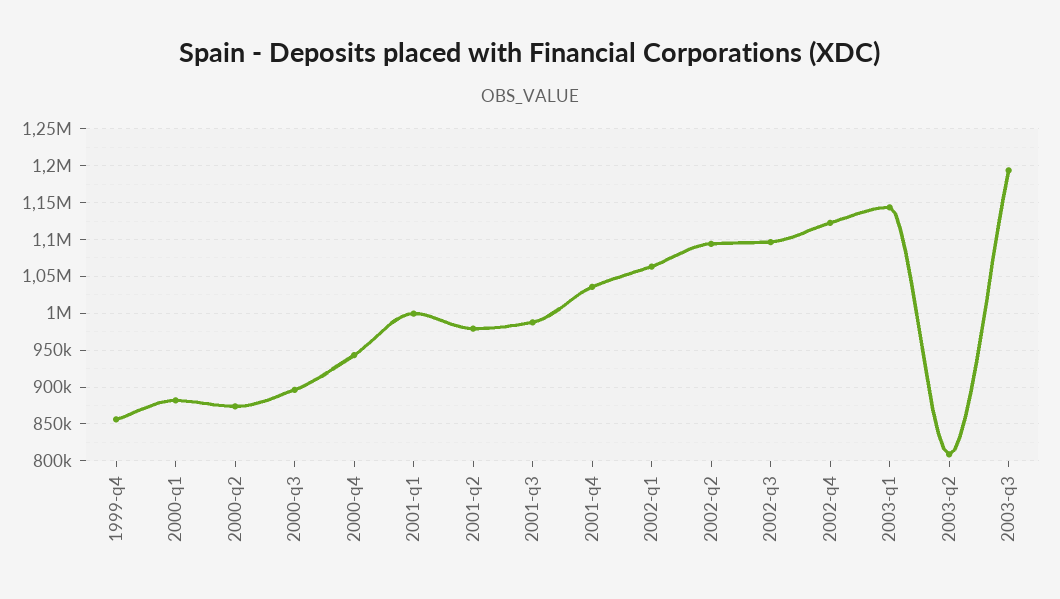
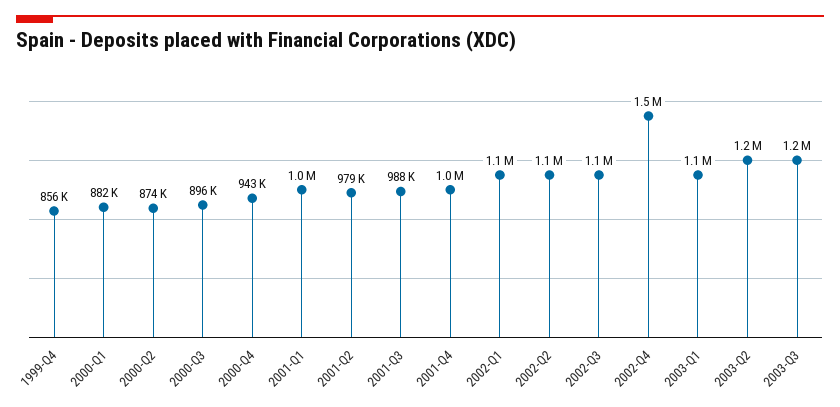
2002-q4: 1120000 -> 1500000
2003-q2: 810000 -> 1200000

